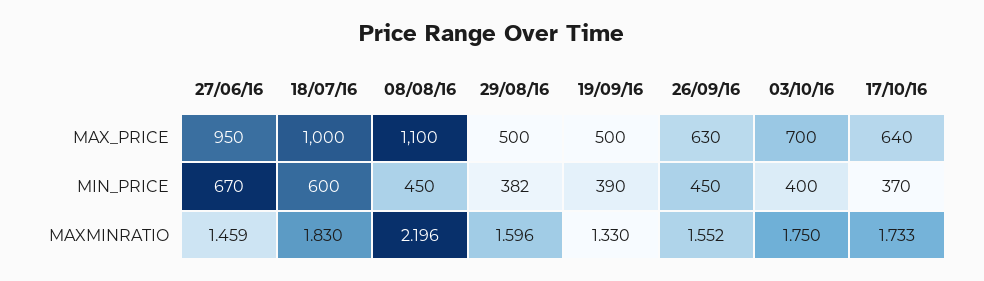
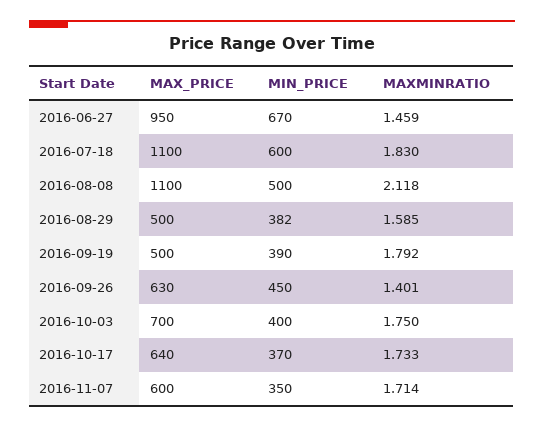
18/07/16, MAX_PRICE: 1000 -> 1100
08/08/16, MIN_PRICE: 450 -> 500
08/08/16, MAXMINRATIO: 2.196 -> 2.118
29/08/16, MAXMINRATIO: 1.596 -> 1.585
19/09/16, MAXMINRATIO: 1.33 -> 1.792
26/09/16, MAXMINRATIO: 1.552 -> 1.401
2016-11-07, MAX_PRICE: none -> 600
2016-11-07, MIN_PRICE: none -> 350
2016-11-07, MAXMINRATIO: none -> 1.714

